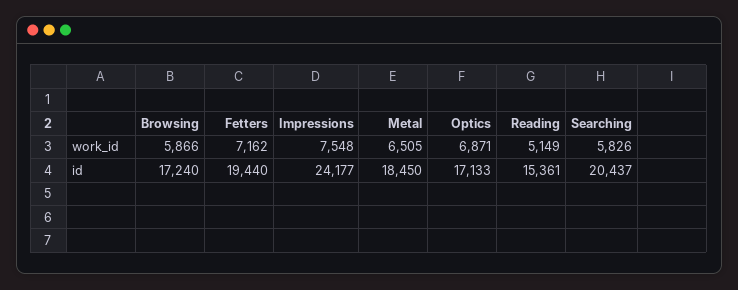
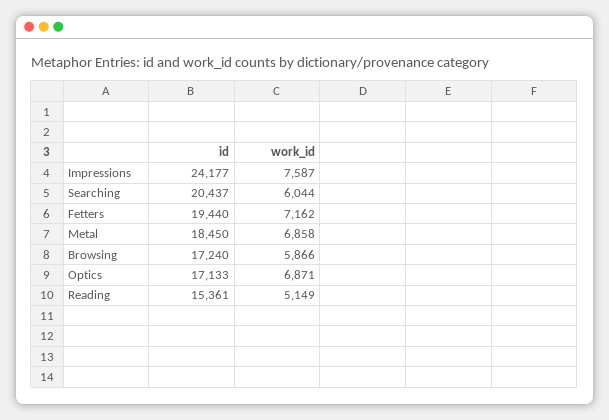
Impressions, work_id: 7548 -> 7587
Metal, work_id: 6505 -> 6858
Searching, work_id: 5826 -> 6044

